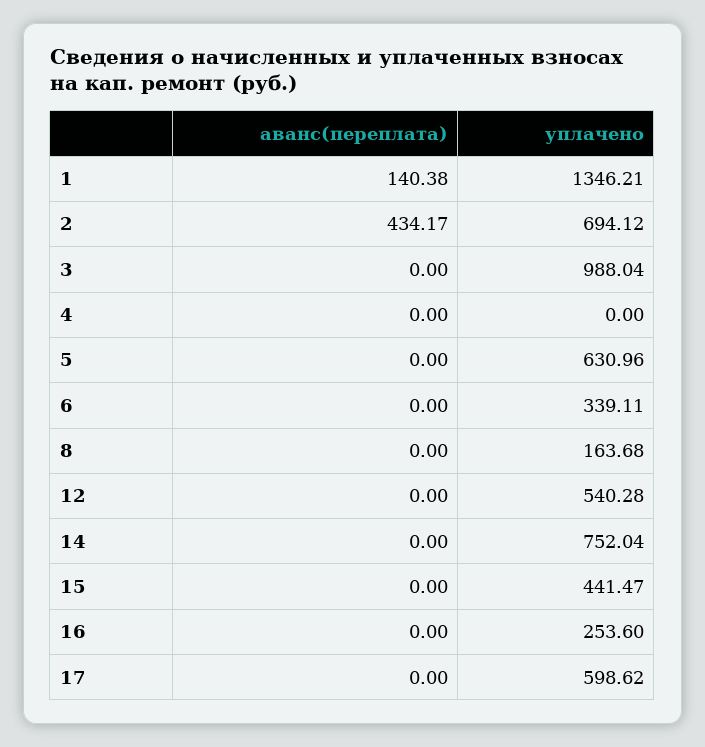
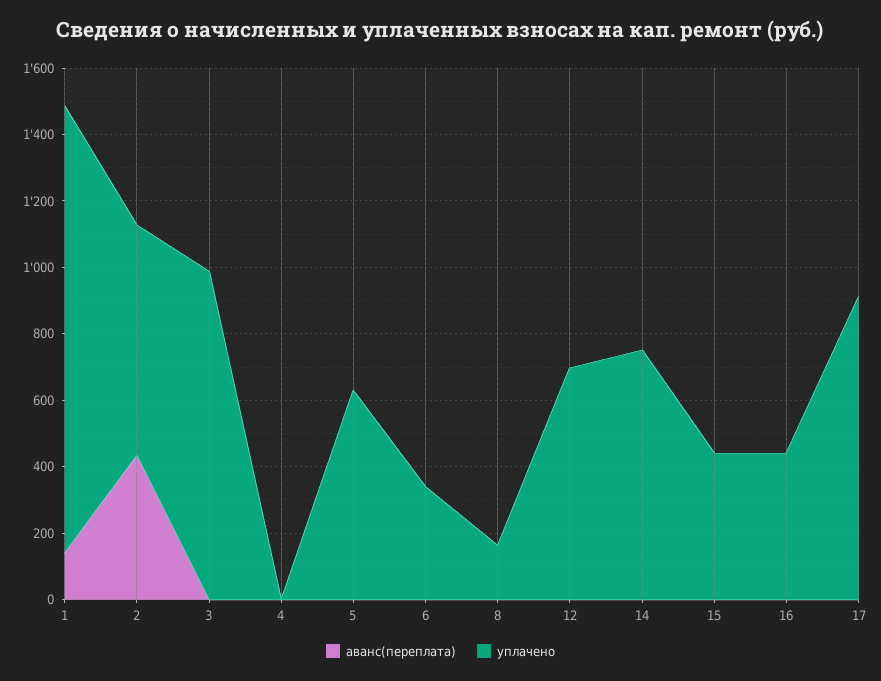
уплачено, 12: 540.28 -> 700
уплачено, 16: 253.6 -> 450
уплачено, 17: 598.62 -> 900

